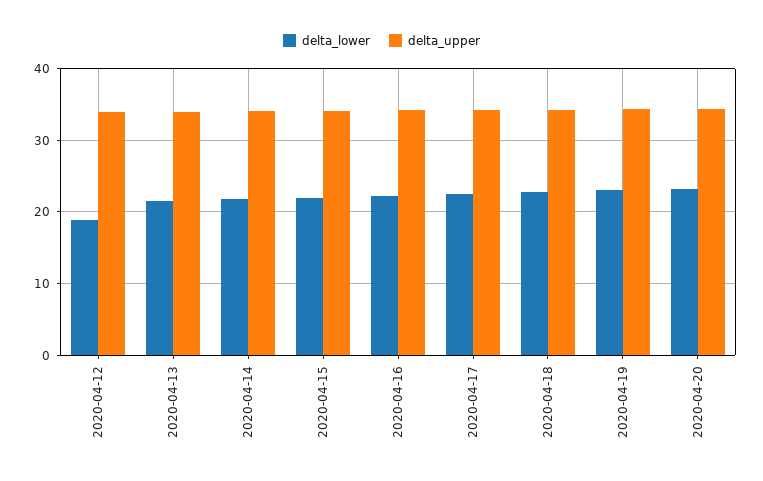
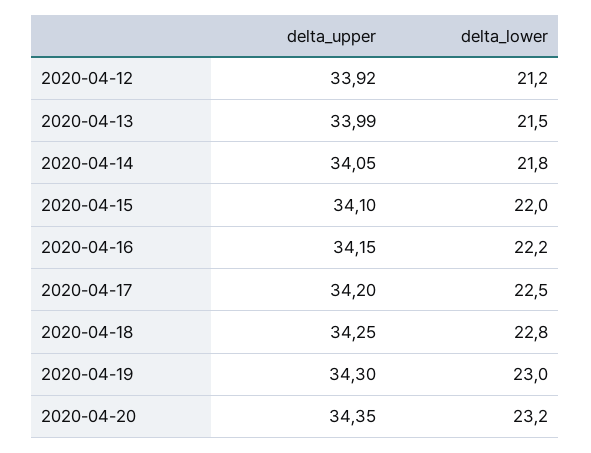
delta_lower, 2020-04-12: 19 -> 21.2

